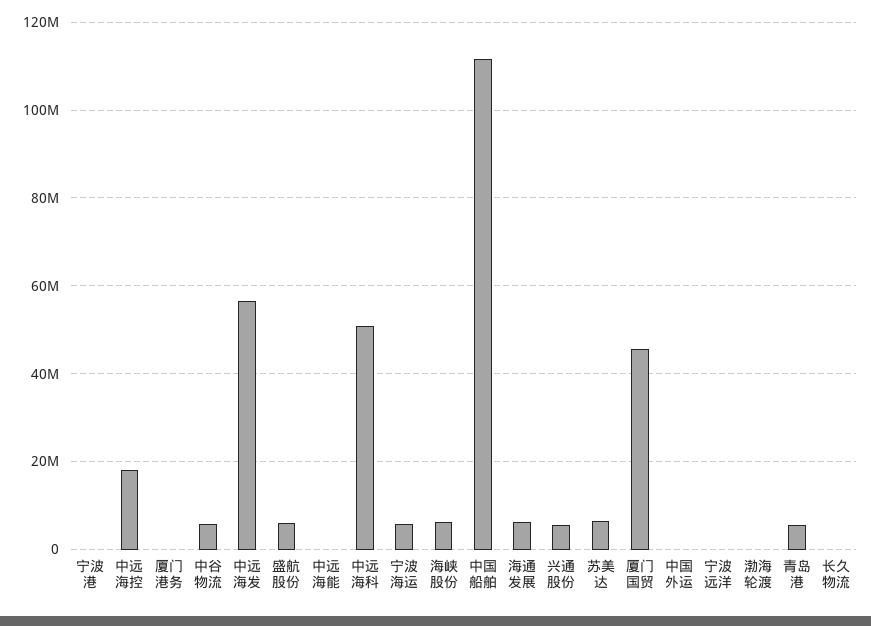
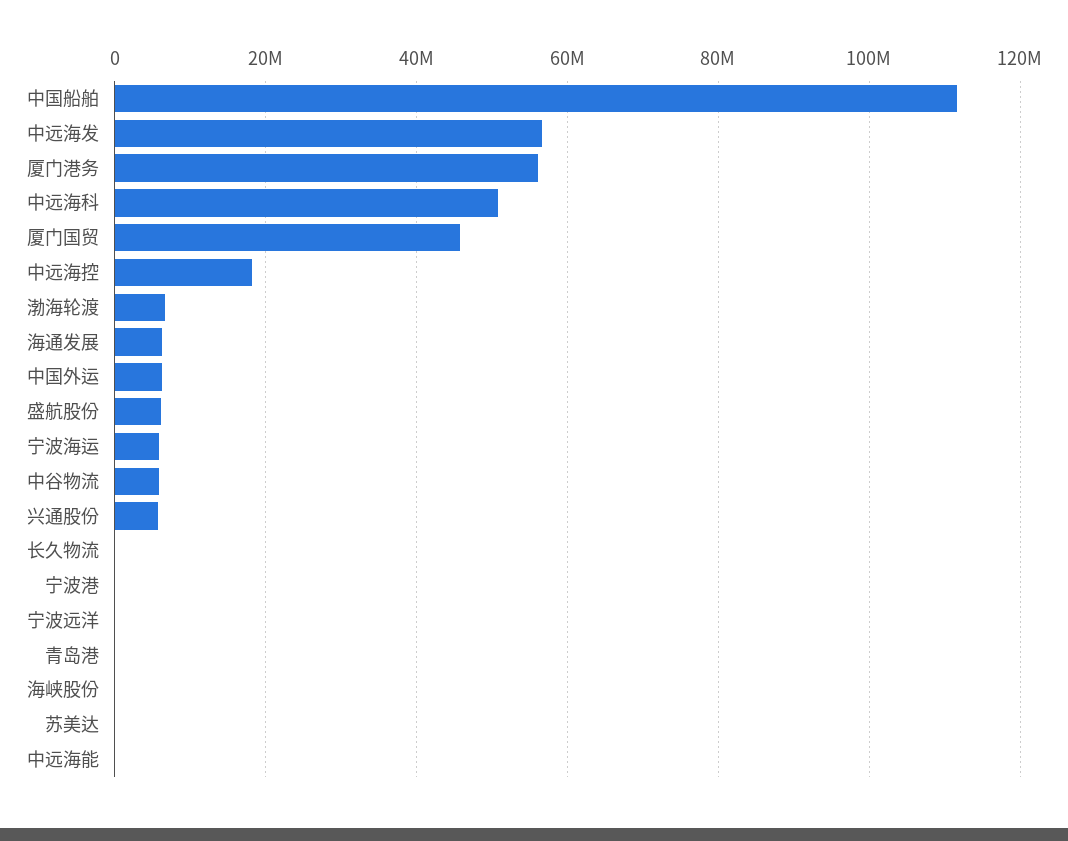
厦门港务: 0 -> 56000000
海峡股份: 6000000 -> 0
苏美达: 6000000 -> 0
中国外运: 0 -> 6000000
渤海轮渡: 0 -> 6000000
青岛港: 6000000 -> 0

